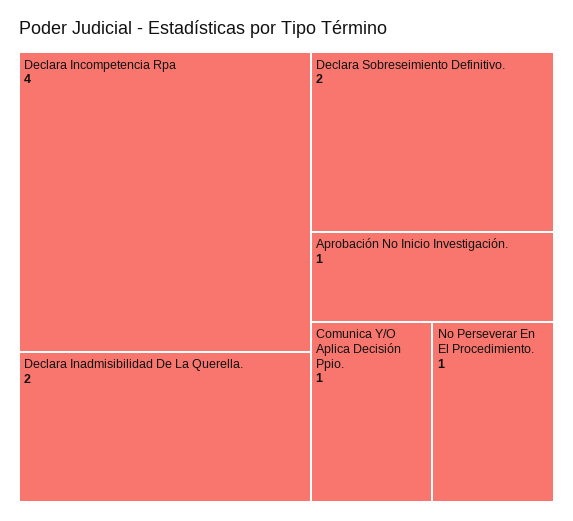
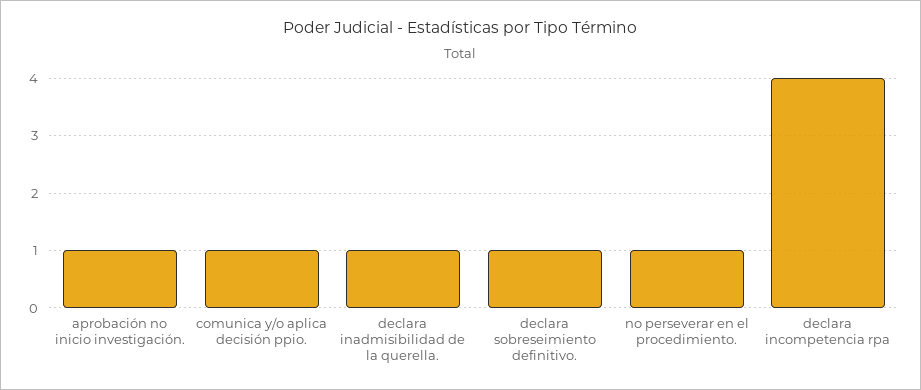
Declara Inadmisibilidad De La Querella.: 2 -> 1
Declara Sobreseimiento Definitivo.: 2 -> 1

